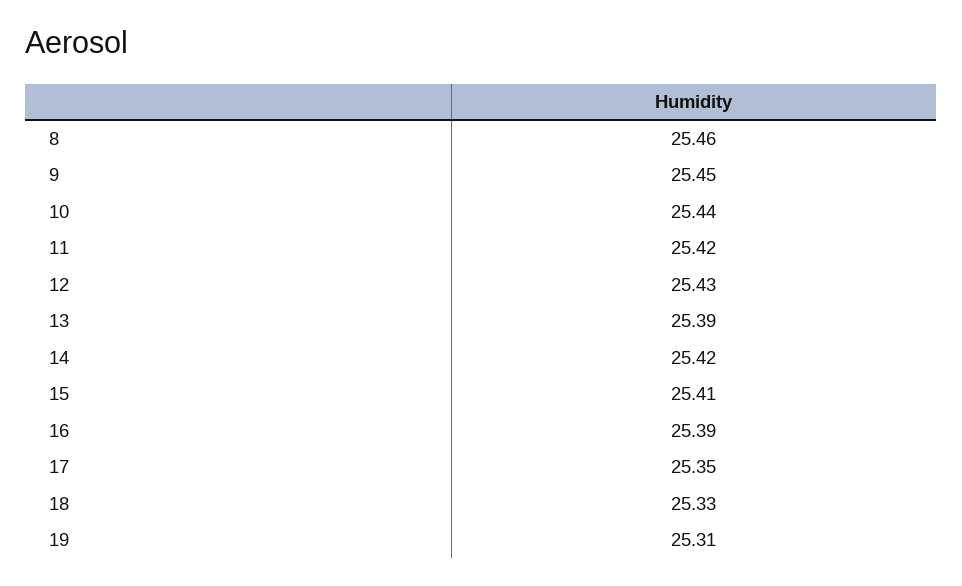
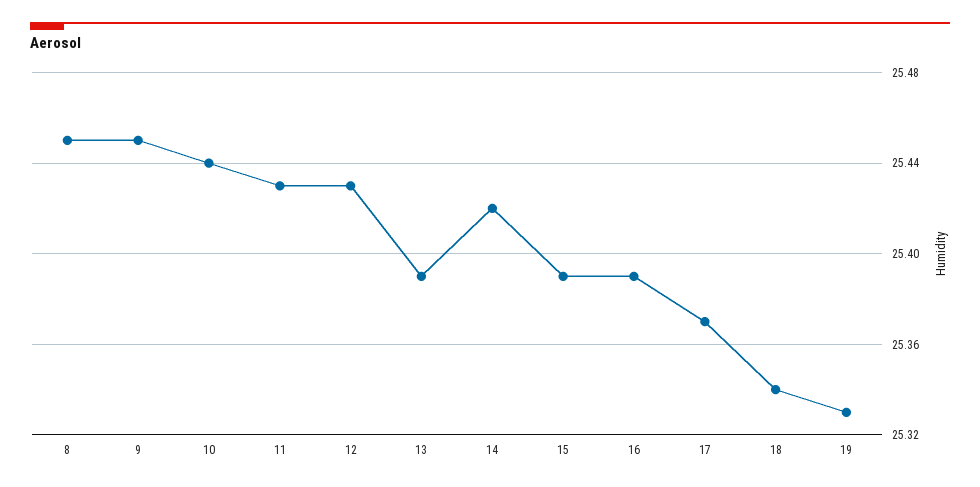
8: 25.46 -> 25.45
11: 25.42 -> 25.43
15: 25.41 -> 25.39
17: 25.35 -> 25.37
18: 25.33 -> 25.34
19: 25.31 -> 25.33

